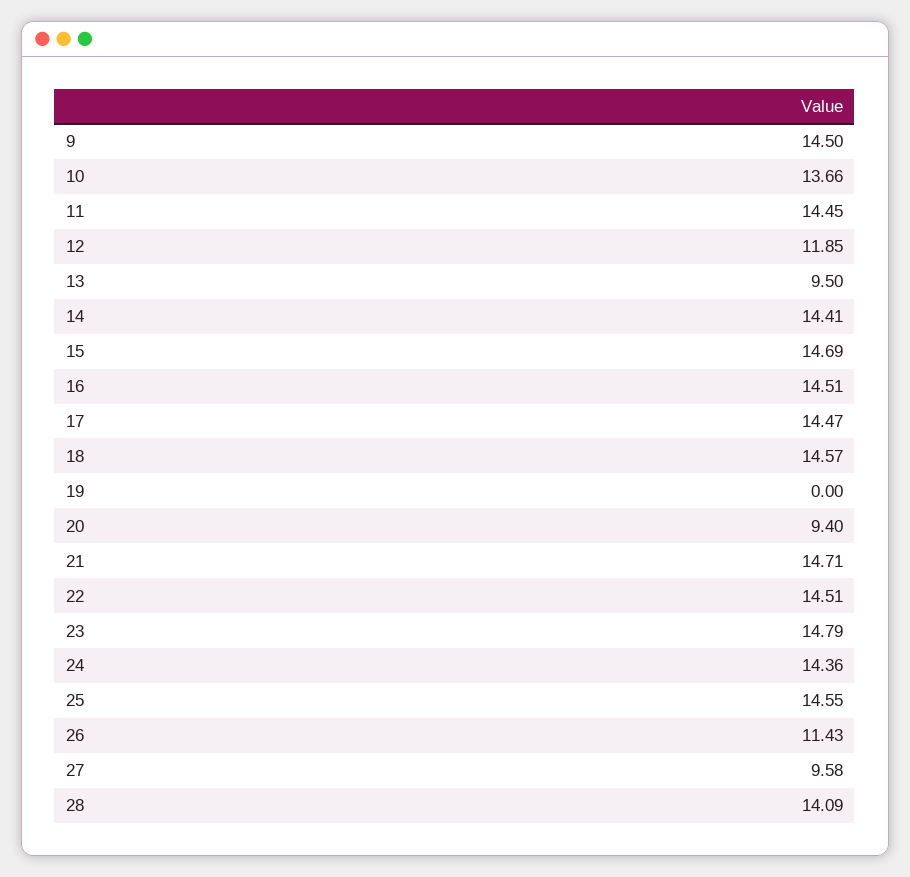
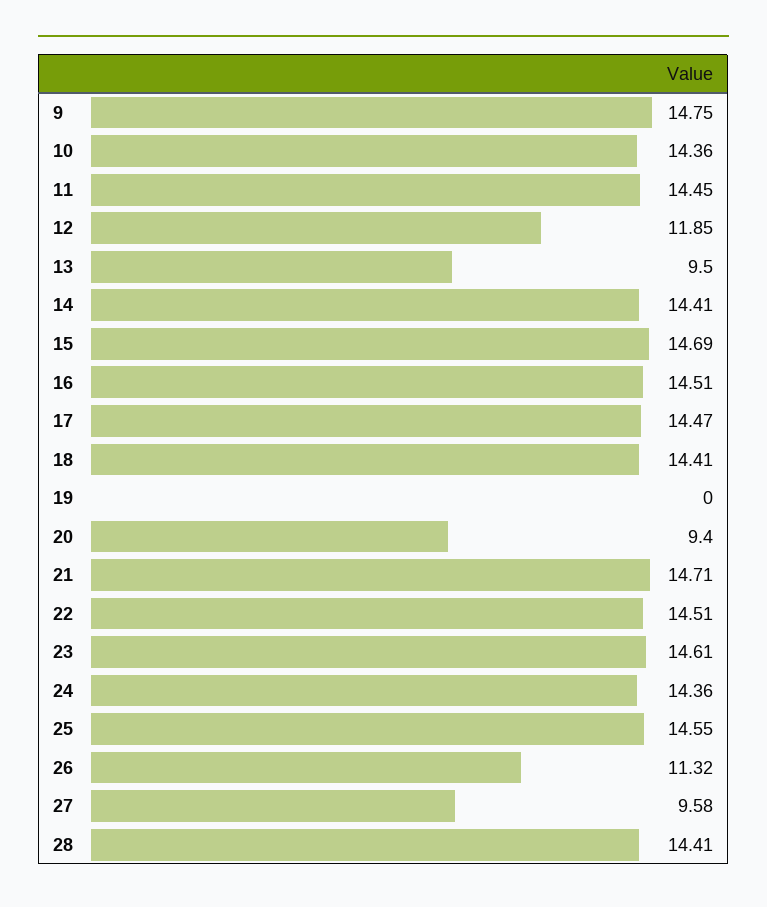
9: 14.5 -> 14.75
10: 13.66 -> 14.36
18: 14.57 -> 14.41
23: 14.79 -> 14.61
26: 11.43 -> 11.32
28: 14.09 -> 14.41

